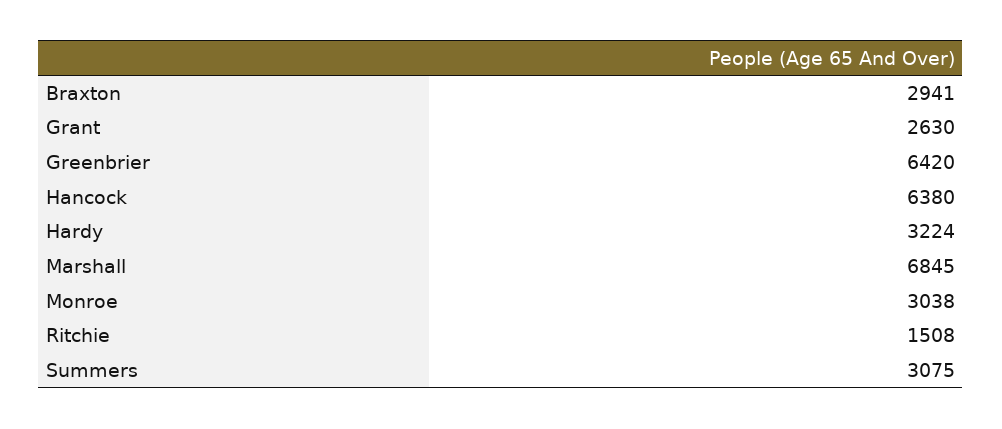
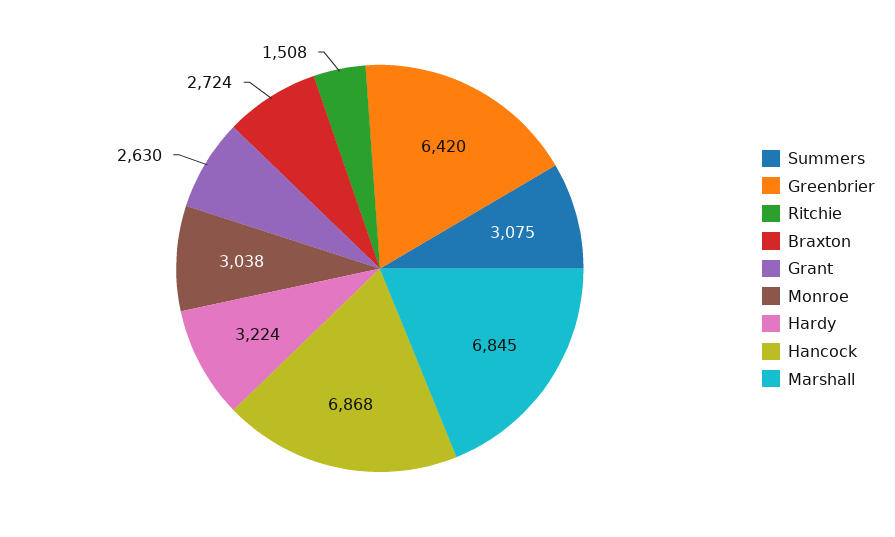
Braxton: 2941 -> 2724
Hancock: 6380 -> 6868

